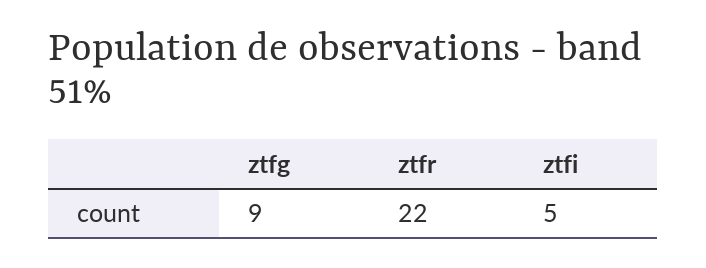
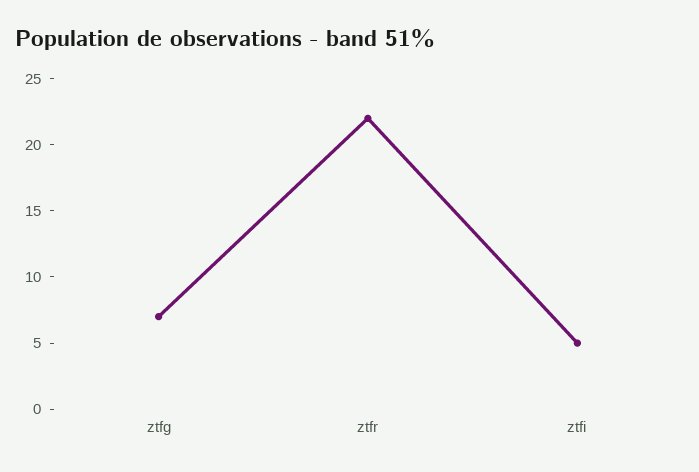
ztfg: 9 -> 7

